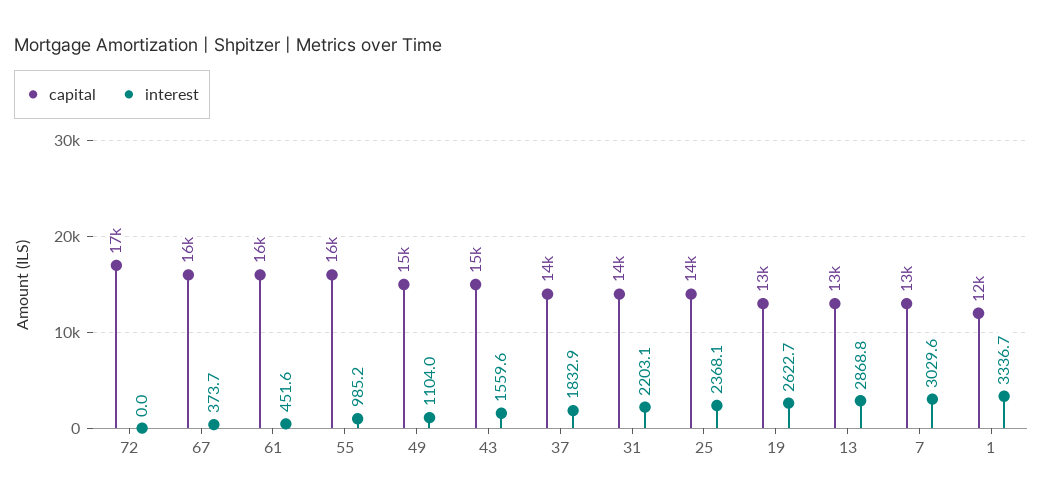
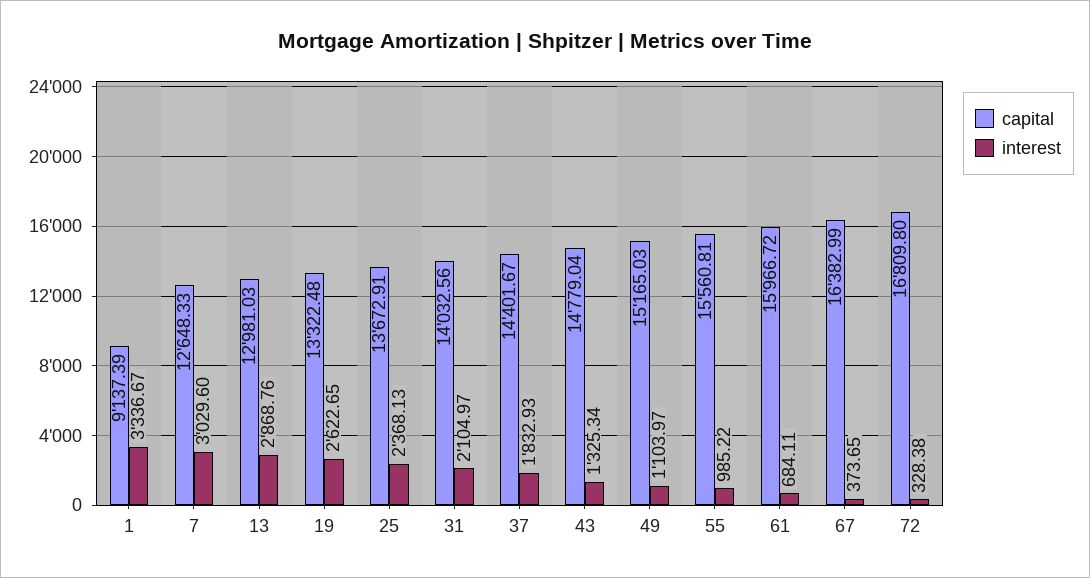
interest, 72: 0 -> 328.38
interest, 61: 451.6 -> 684.11
interest, 43: 1559.6 -> 1325.34
interest, 31: 2203.1 -> 2104.97
capital, 1: 12000 -> 9137.39

